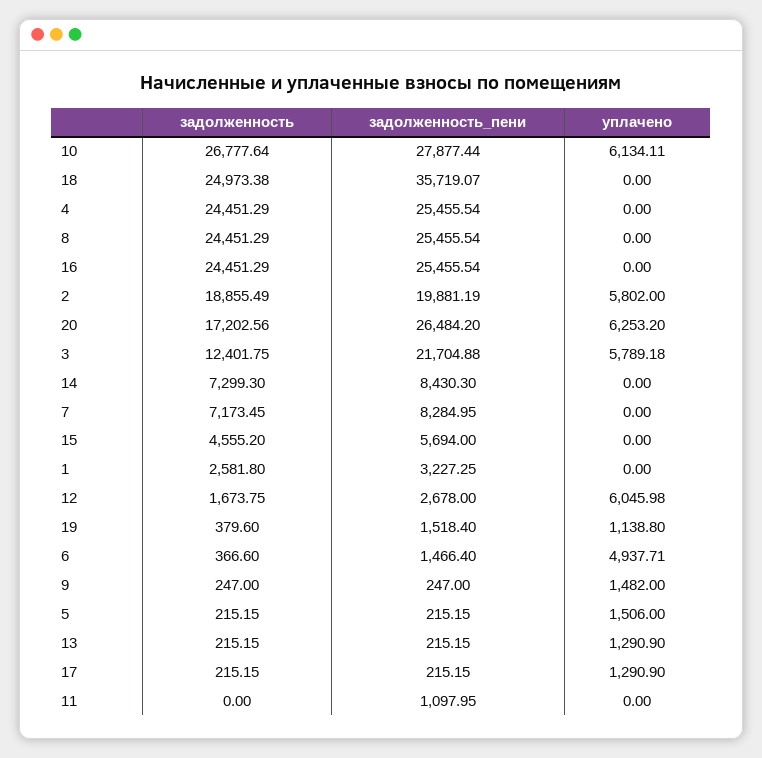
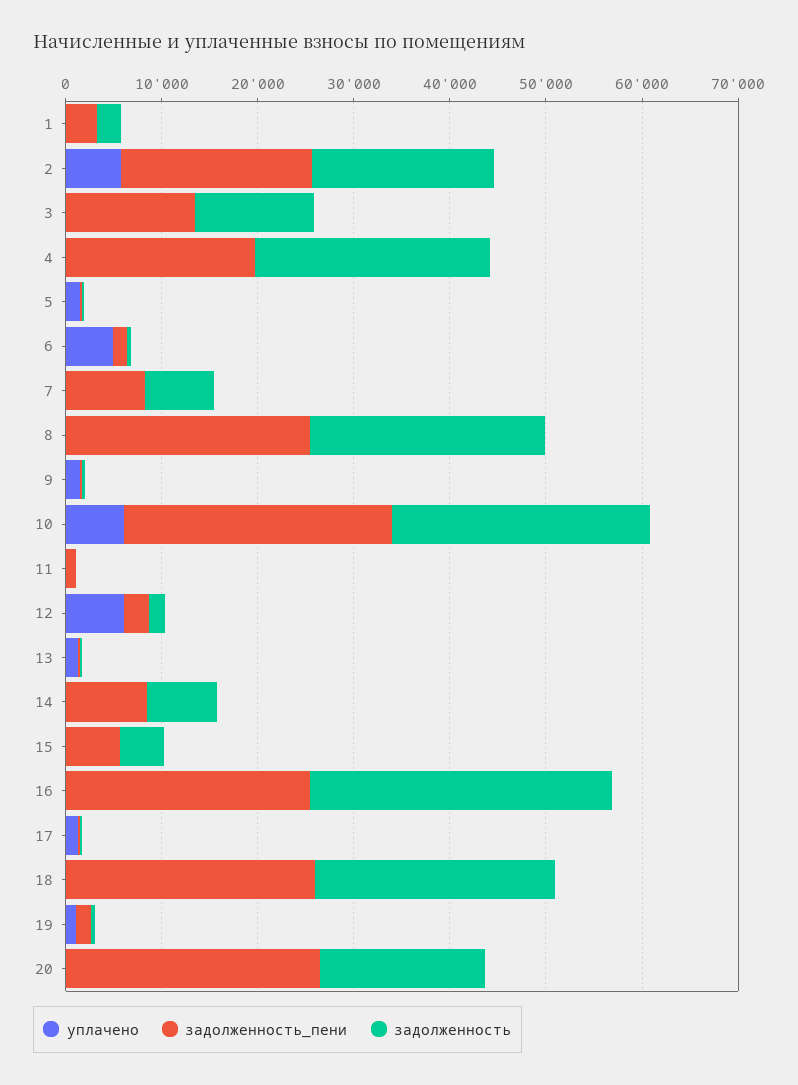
задолженность_пени, 18: 35719.07 -> 26000
задолженность_пени, 4: 25455.54 -> 20000
задолженность, 16: 24451.29 -> 32000
уплачено, 20: 6253.2 -> 0
задолженность_пени, 3: 21704.88 -> 14000
уплачено, 3: 5789.18 -> 0

